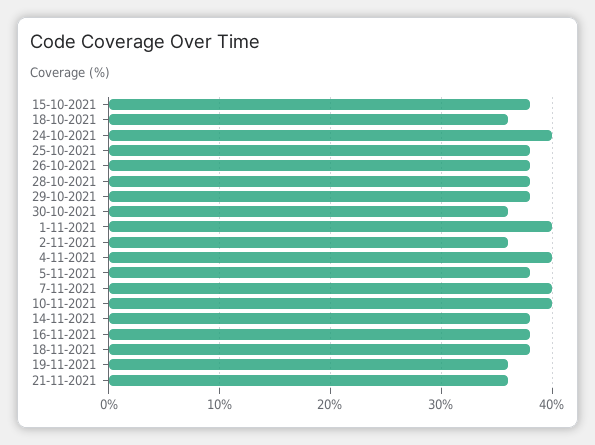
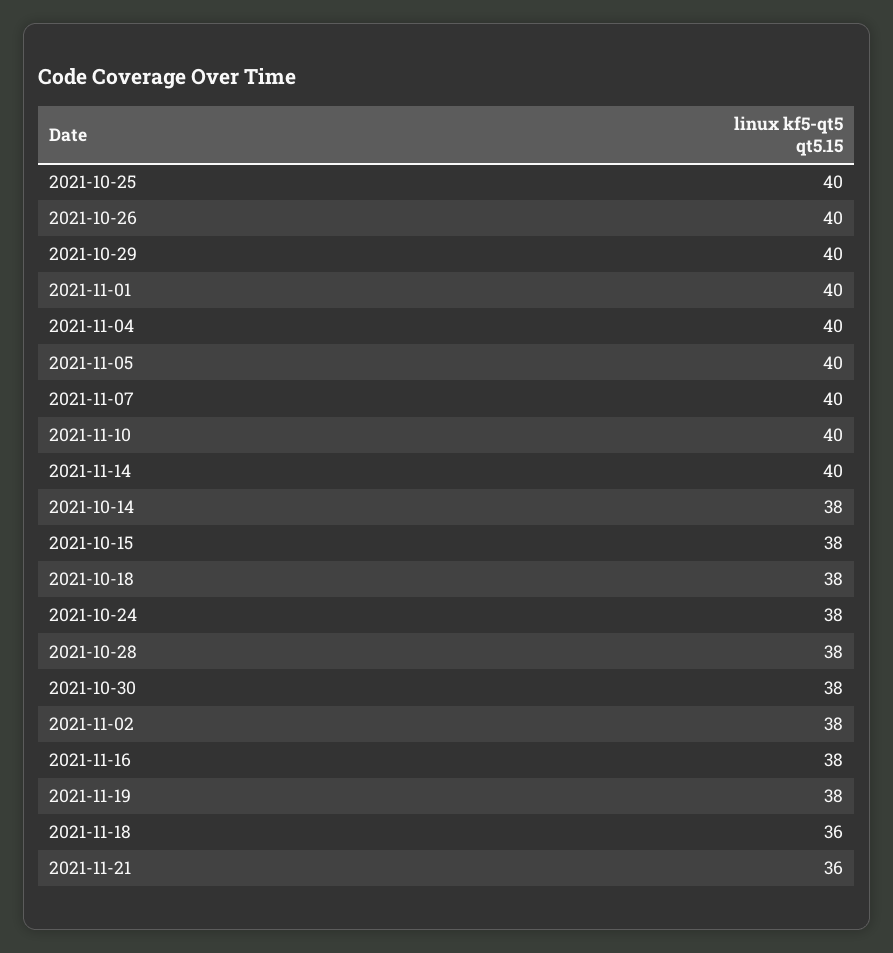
18-10-2021: 36 -> 38
24-10-2021: 40 -> 38
25-10-2021: 38 -> 40
26-10-2021: 38 -> 40
29-10-2021: 38 -> 40
30-10-2021: 36 -> 38
2-11-2021: 36 -> 38
5-11-2021: 38 -> 40
14-11-2021: 38 -> 40
18-11-2021: 38 -> 36
19-11-2021: 36 -> 38
2021-10-14: none -> 38

